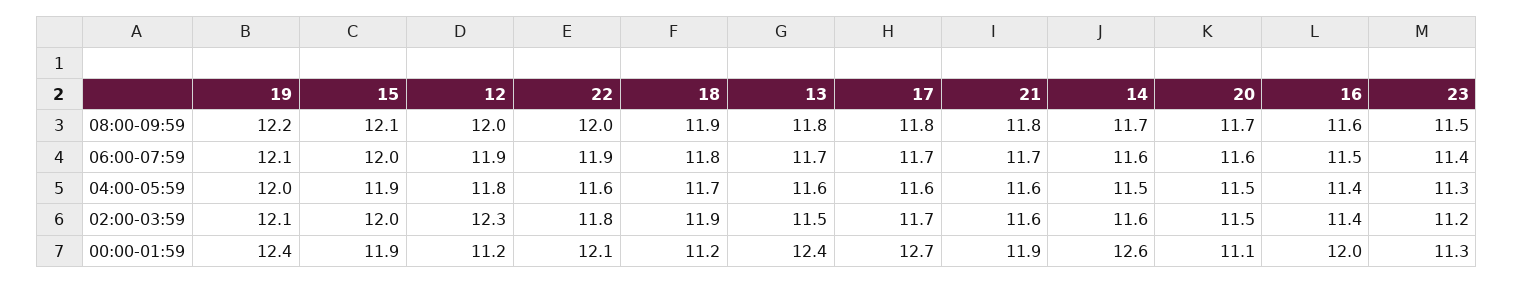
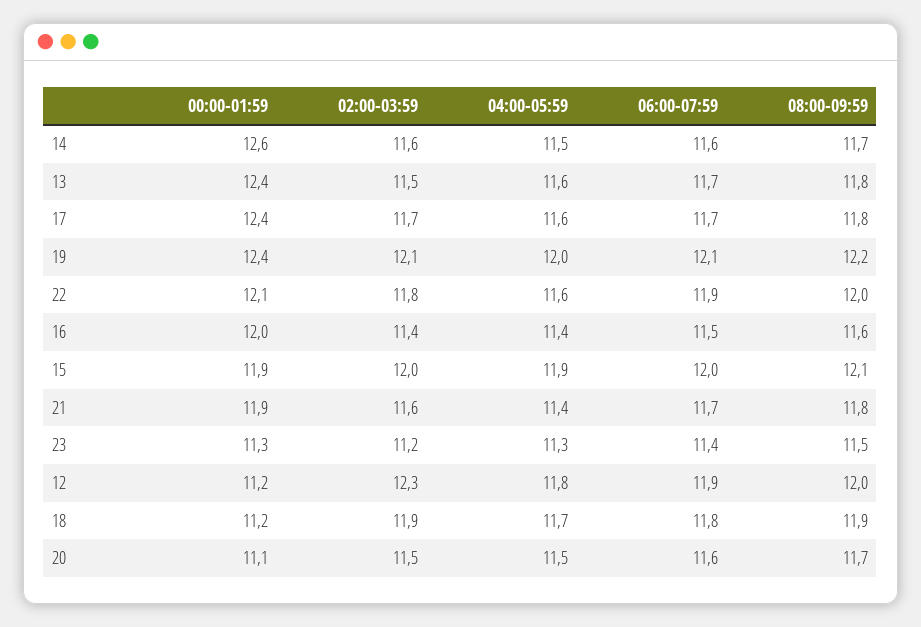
21, 04:00-05:59: 11.6 -> 11.4
17, 00:00-01:59: 12.7 -> 12.4

